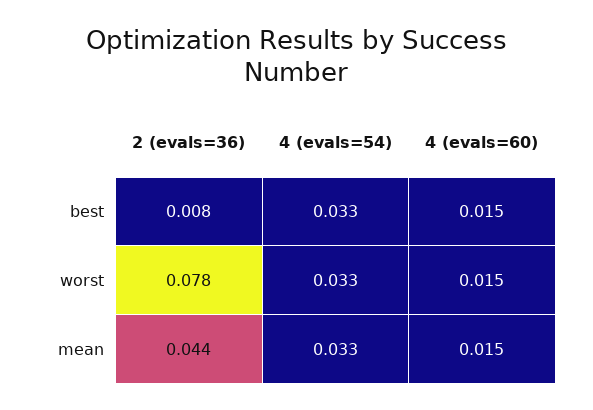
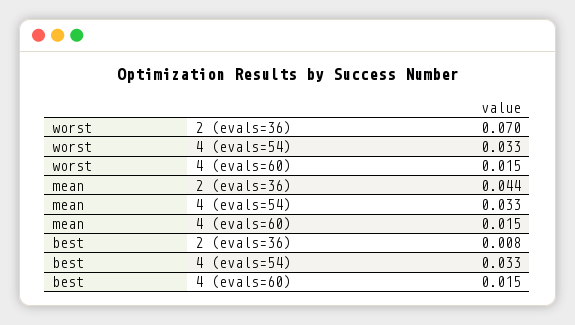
2 (evals=36), worst: 0.078 -> 0.07

